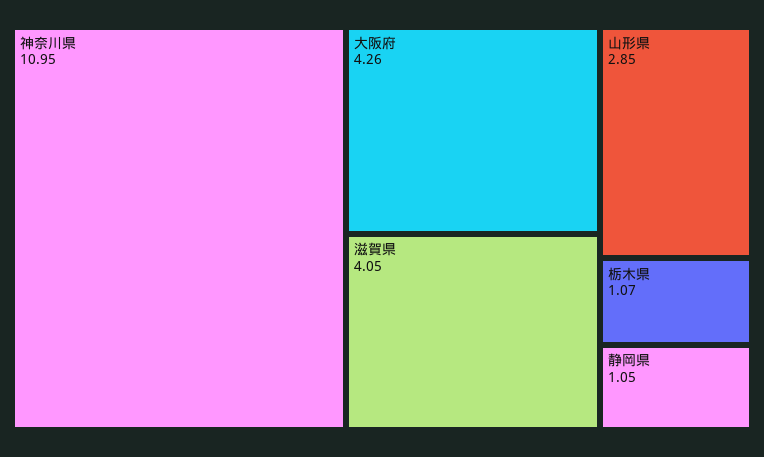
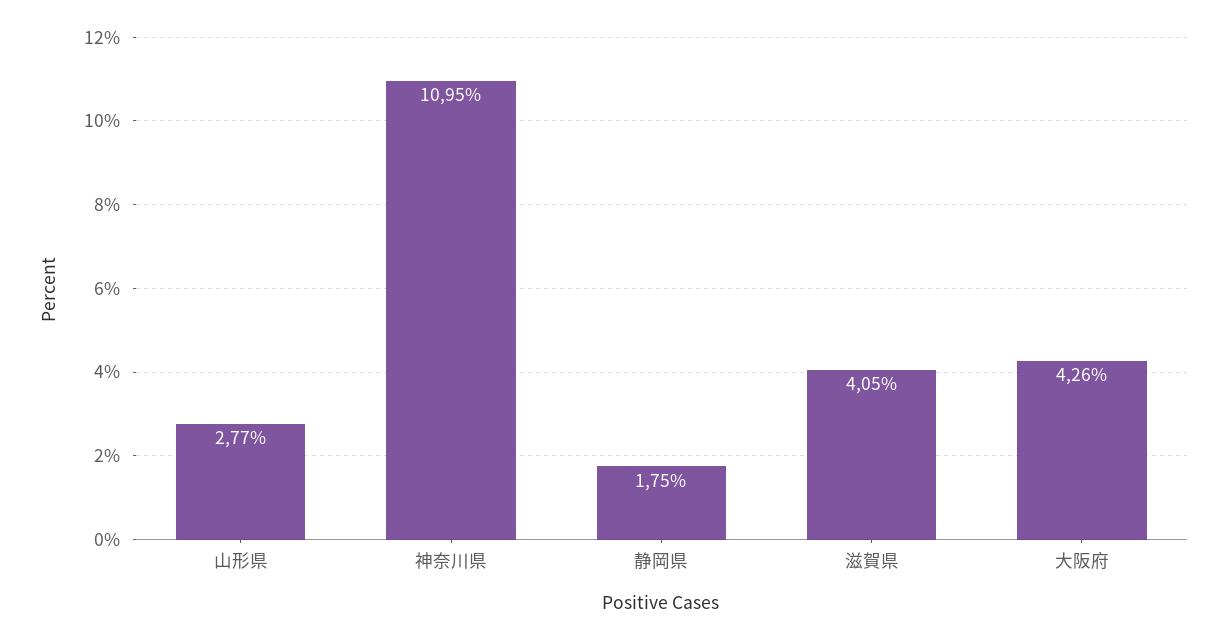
山形県: 2.85 -> 2.77
栃木県: 1.07 -> none
静岡県: 1.05 -> 1.75

